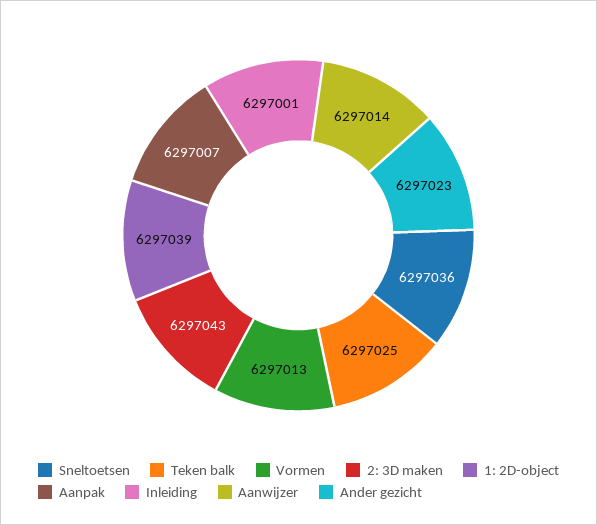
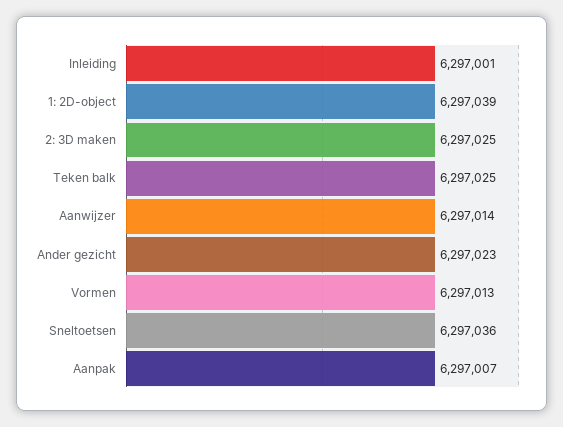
2: 3D maken: 6297043 -> 6297025

